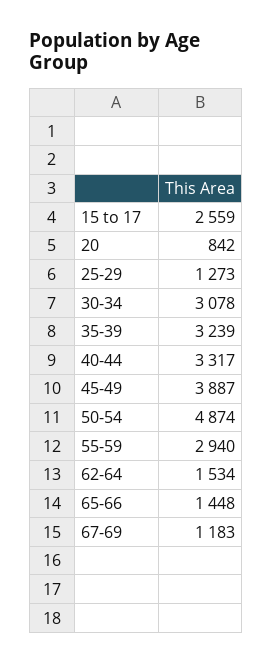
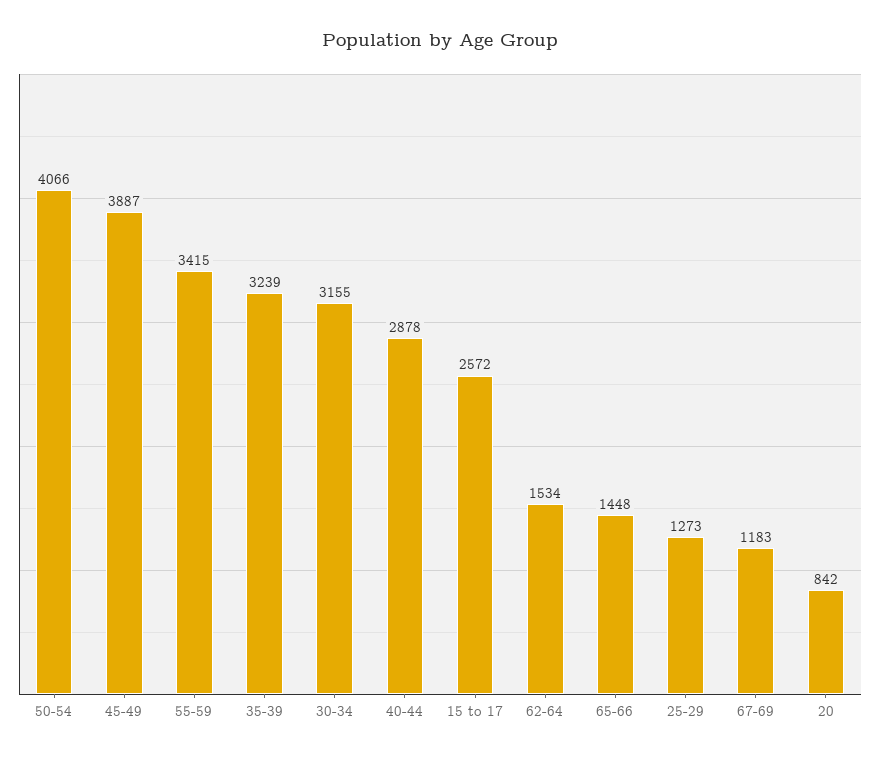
15 to 17: 2559 -> 2572
30-34: 3078 -> 3155
40-44: 3317 -> 2878
50-54: 4874 -> 4066
55-59: 2940 -> 3415

